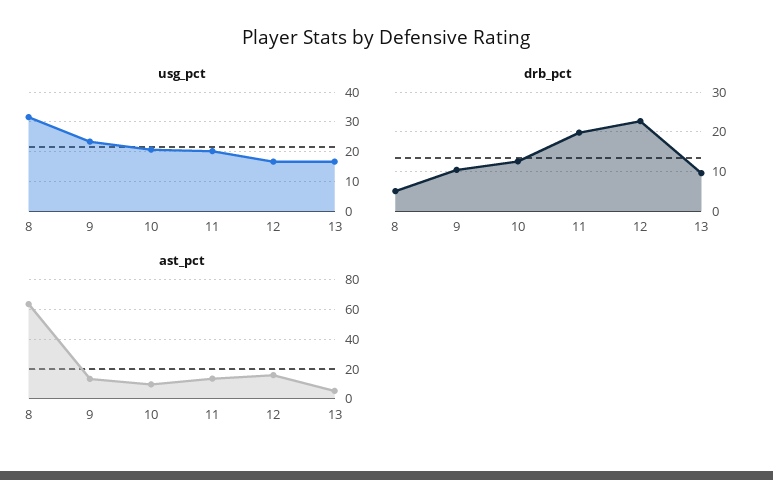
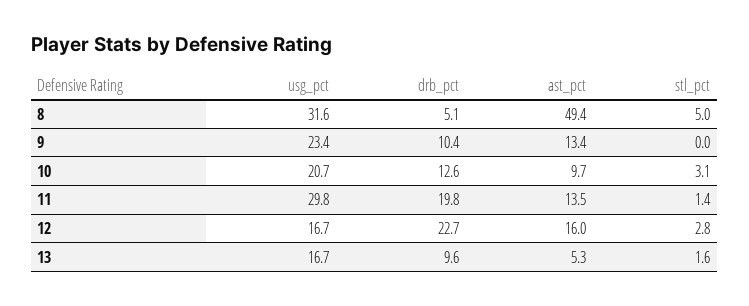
usg_pct, 11: 20 -> 29.8
ast_pct, 8: 65 -> 49.4
stl_pct, 8: none -> 5
stl_pct, 9: none -> 0
stl_pct, 10: none -> 3.1
stl_pct, 11: none -> 1.4
stl_pct, 12: none -> 2.8
stl_pct, 13: none -> 1.6

